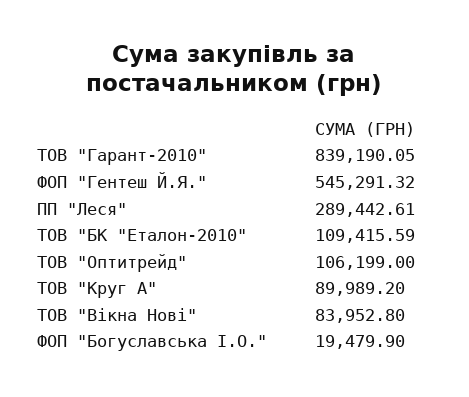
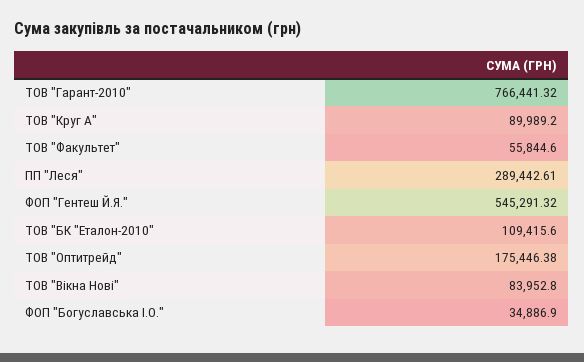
ТОВ "Гарант-2010": 839190.05 -> 766441.32
ТОВ "БК "Еталон-2010": 109415.59 -> 109415.6
ТОВ "Оптитрейд": 106199 -> 175446.38
ФОП "Богуславська I.О.": 19479.9 -> 34886.9
ТОВ "Факультет": none -> 55844.6

